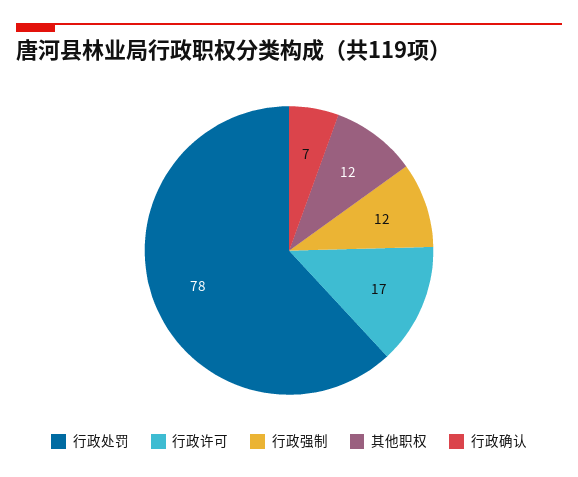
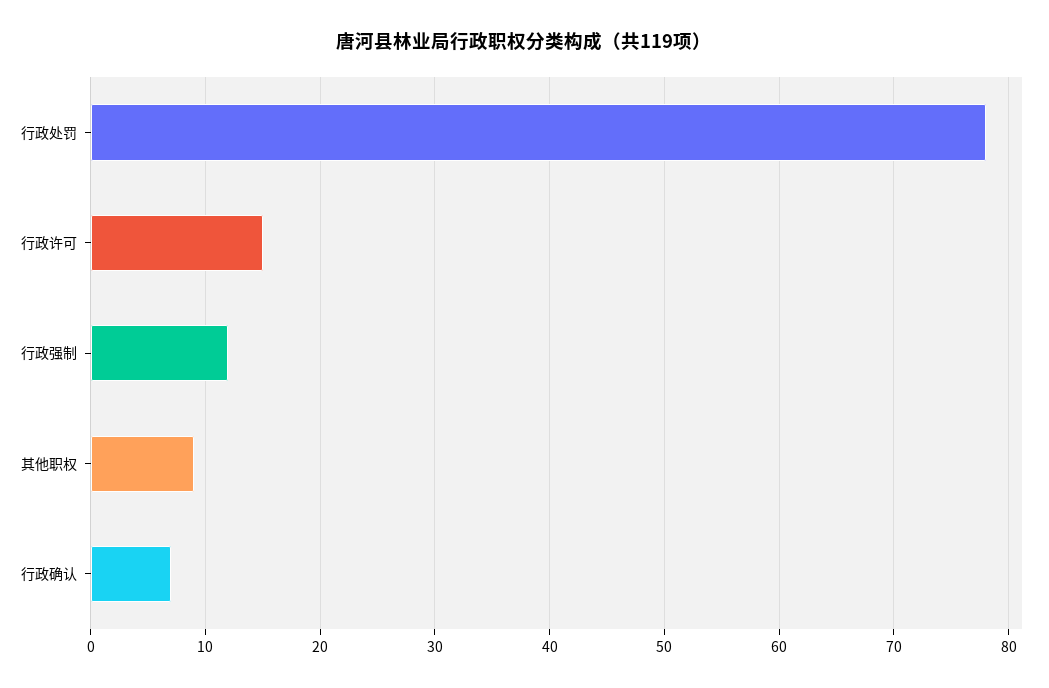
行政许可: 17 -> 15
其他职权: 12 -> 9

